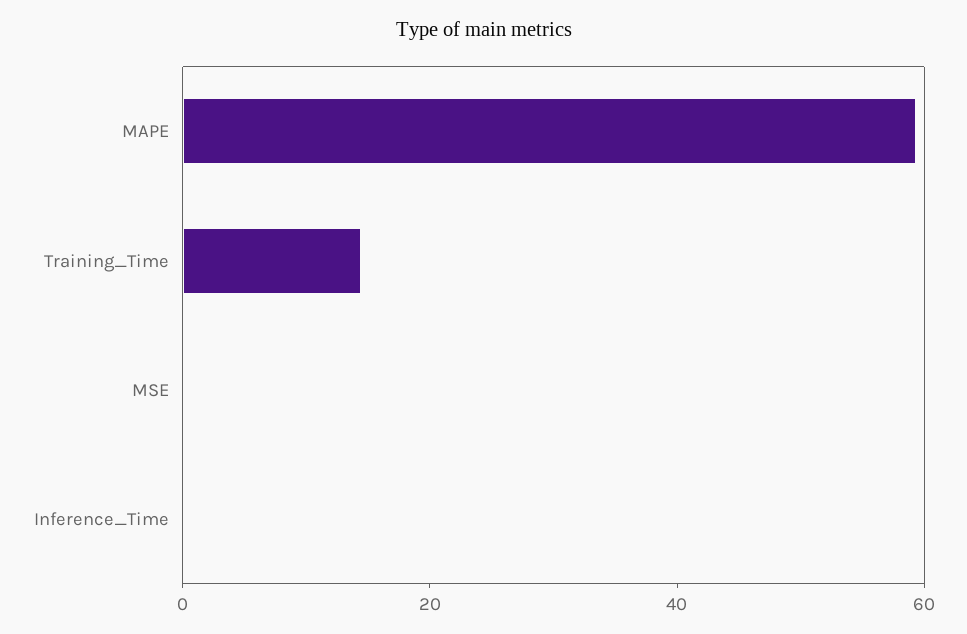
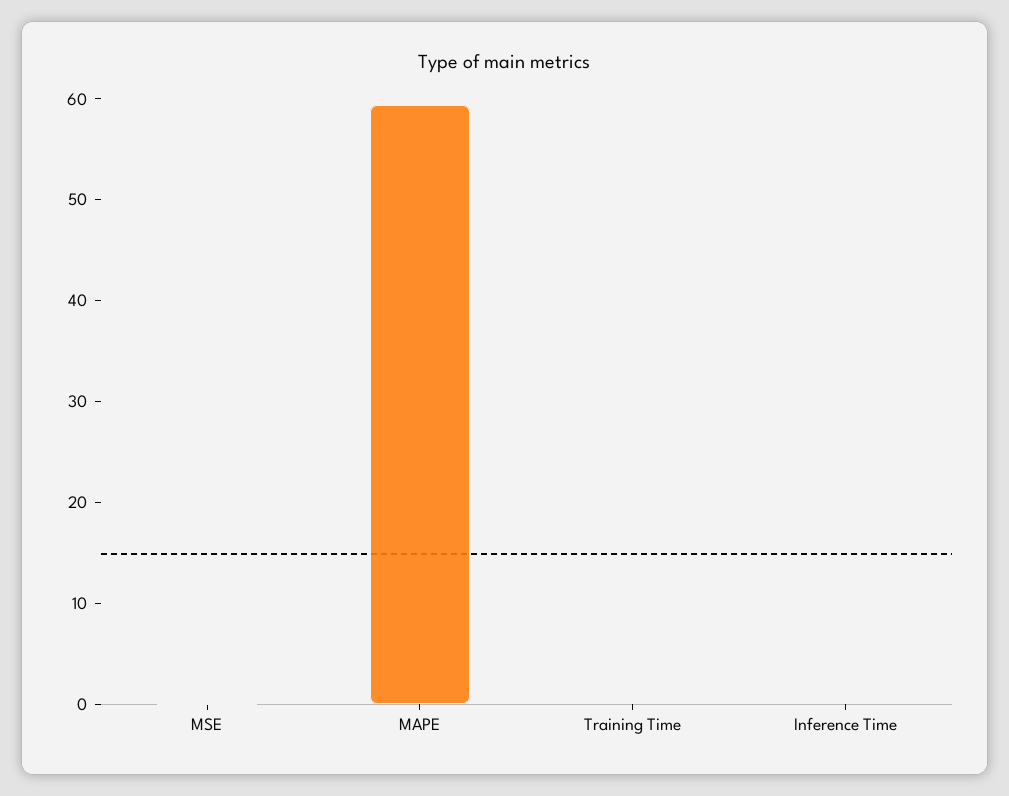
Training_Time: 15 -> 0

